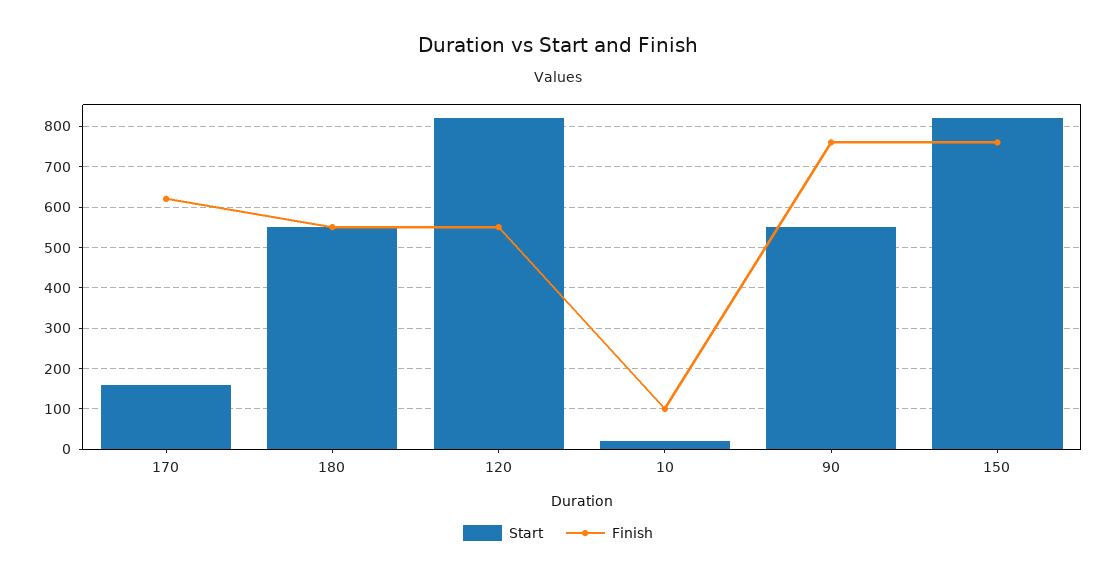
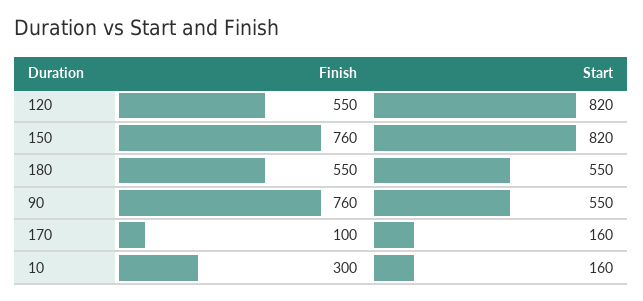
Finish, 170: 620 -> 100
Start, 10: 20 -> 160
Finish, 10: 100 -> 300

